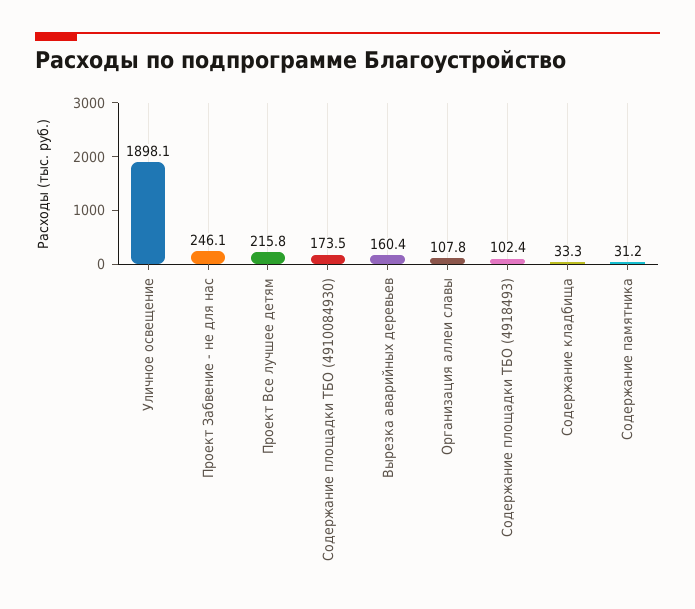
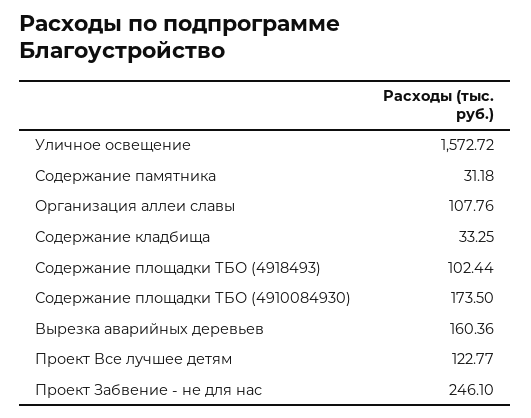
Уличное освещение: 1898.1 -> 1572.72
Проект Все лучшее детям: 215.8 -> 122.77

